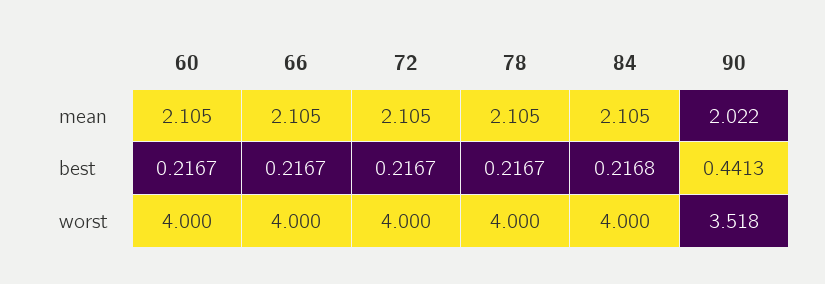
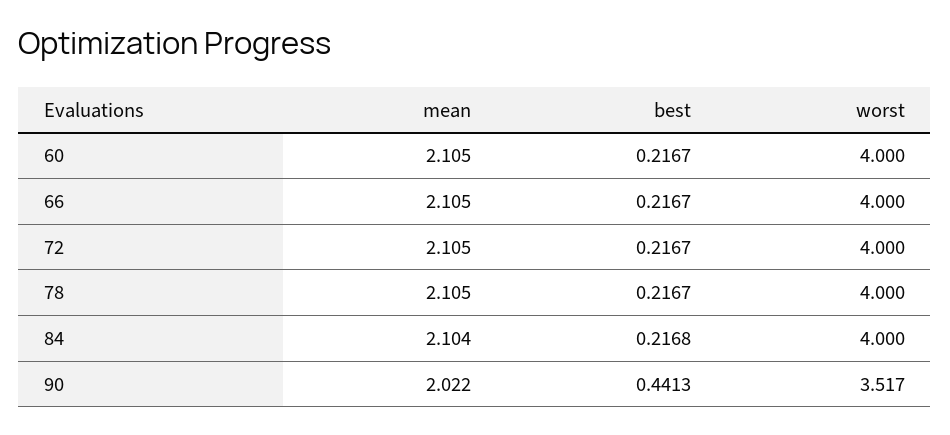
84, mean: 2.105 -> 2.104
90, worst: 3.518 -> 3.517

